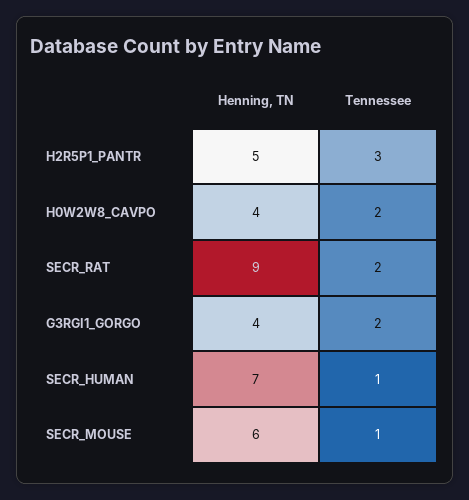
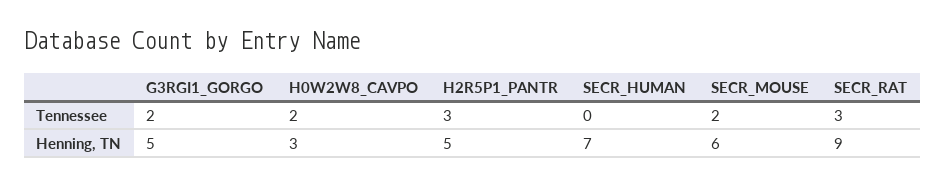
Henning, TN, H0W2W8_CAVPO: 4 -> 3
Tennessee, SECR_RAT: 2 -> 3
Henning, TN, G3RGI1_GORGO: 4 -> 5
Tennessee, SECR_HUMAN: 1 -> 0
Tennessee, SECR_MOUSE: 1 -> 2

